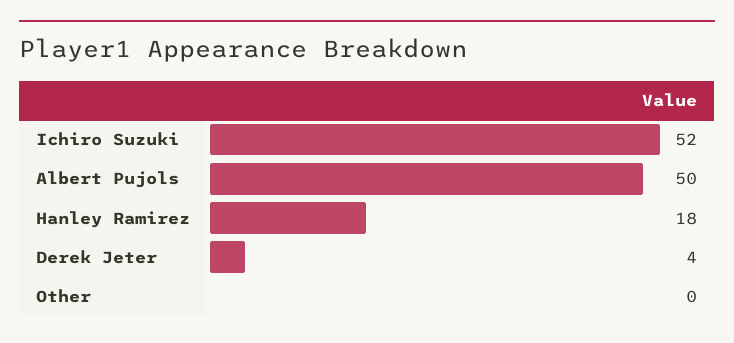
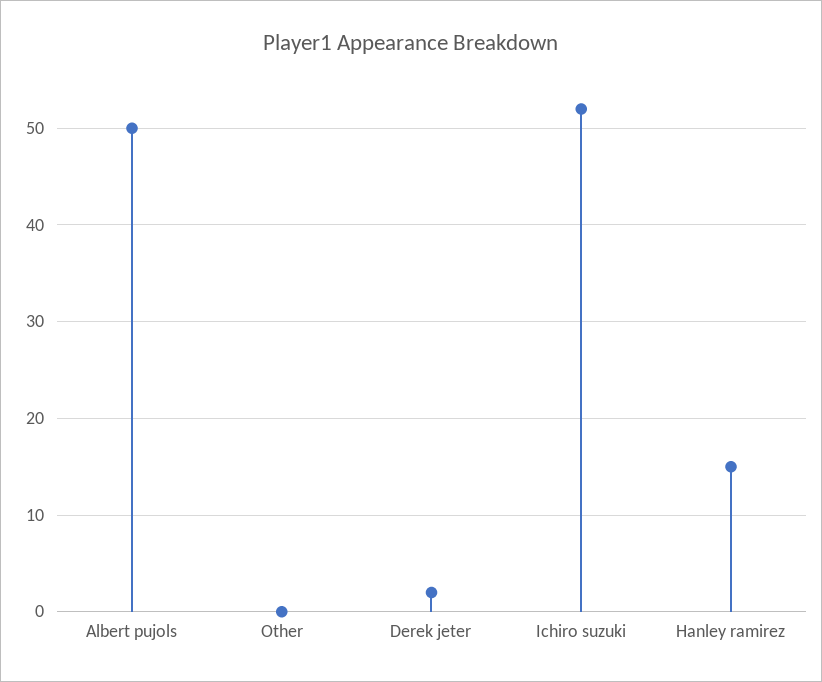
Hanley Ramirez: 18 -> 15
Derek Jeter: 4 -> 2

